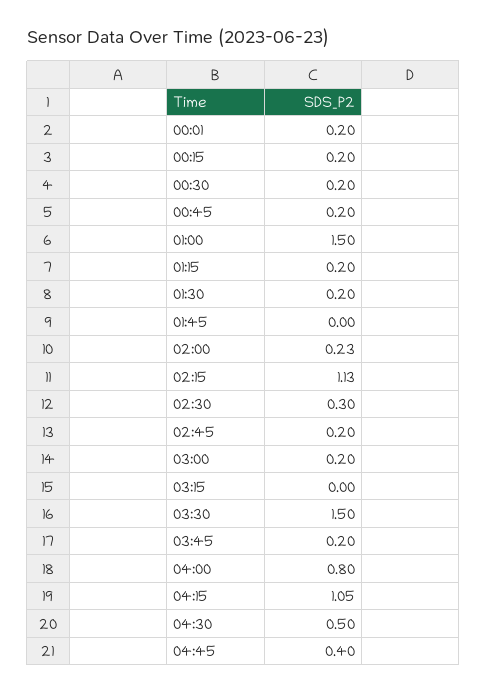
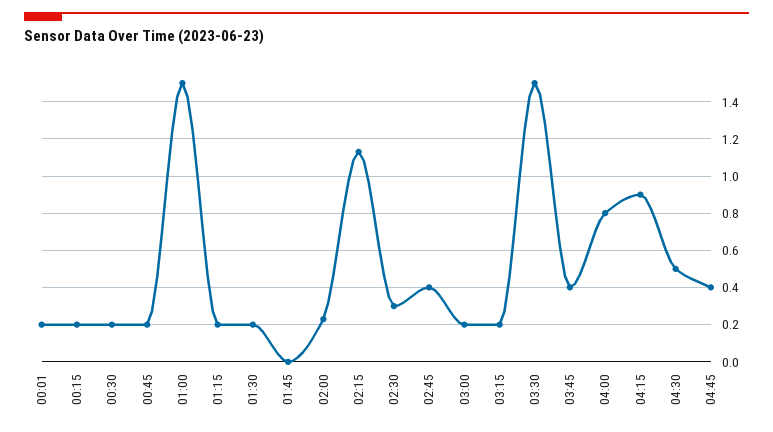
02:45: 0.2 -> 0.4
03:15: 0 -> 0.2
03:45: 0.2 -> 0.4
04:15: 1.05 -> 0.9

